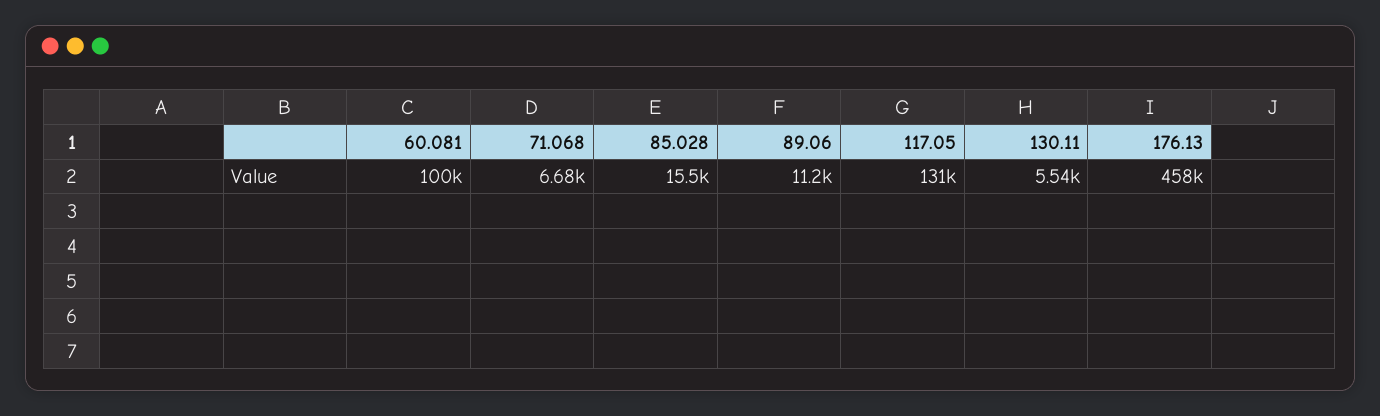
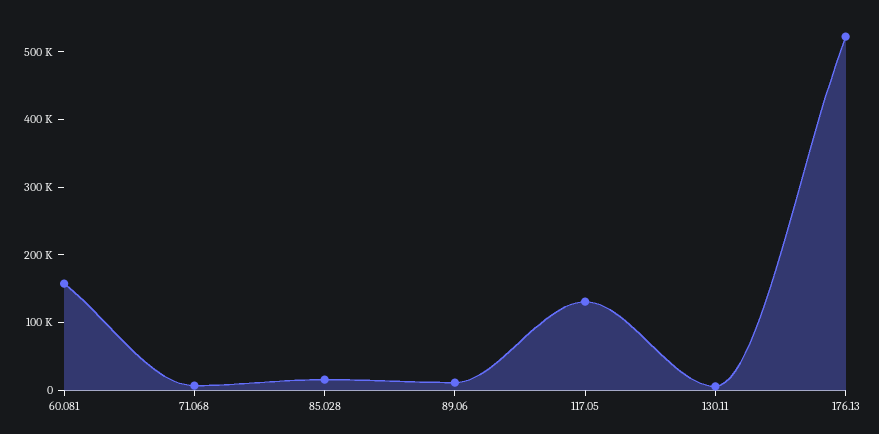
60.081: 100000 -> 160000
176.13: 458000 -> 520000

